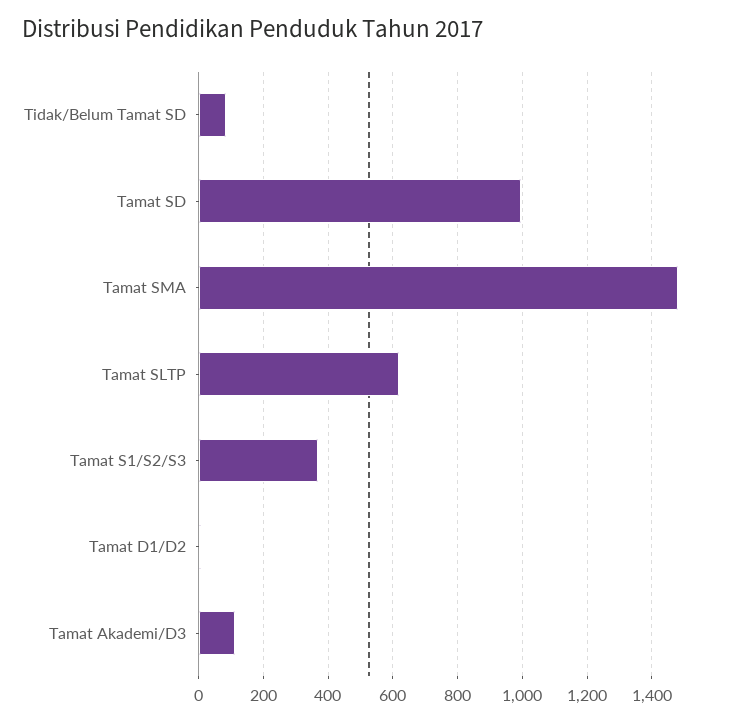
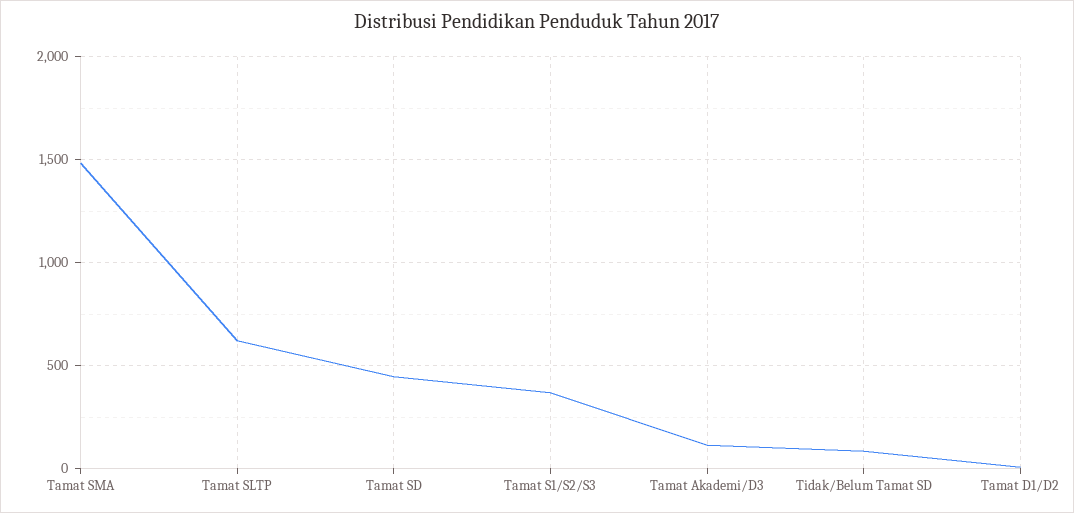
Tamat SD: 1000 -> 450

